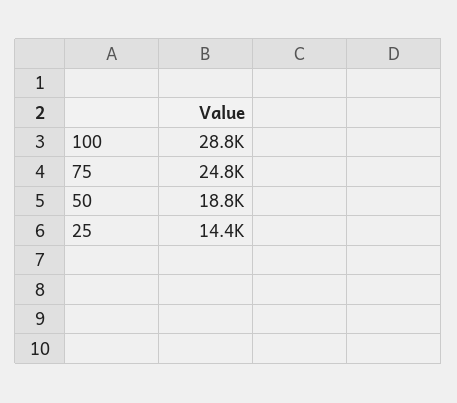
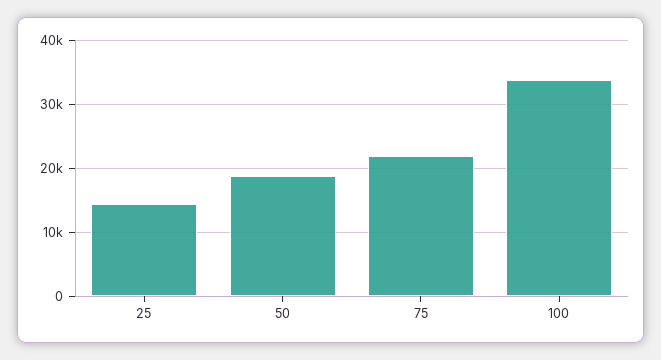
100: 28800 -> 34000
75: 24800 -> 22000

